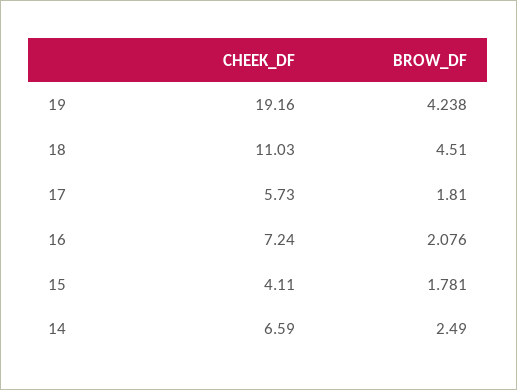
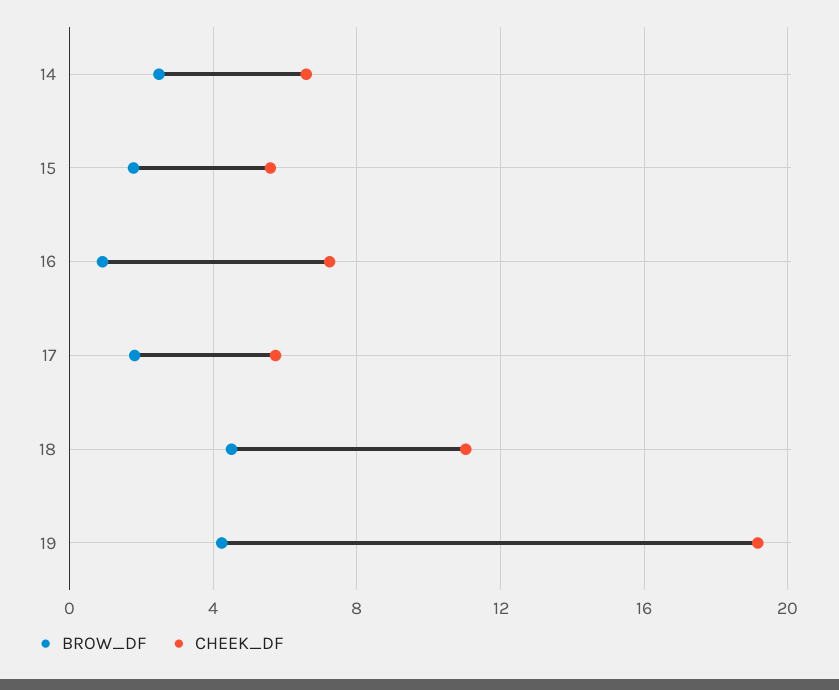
BROW_DF, 16: 2.076 -> 1
CHEEK_DF, 15: 4.11 -> 5.5

